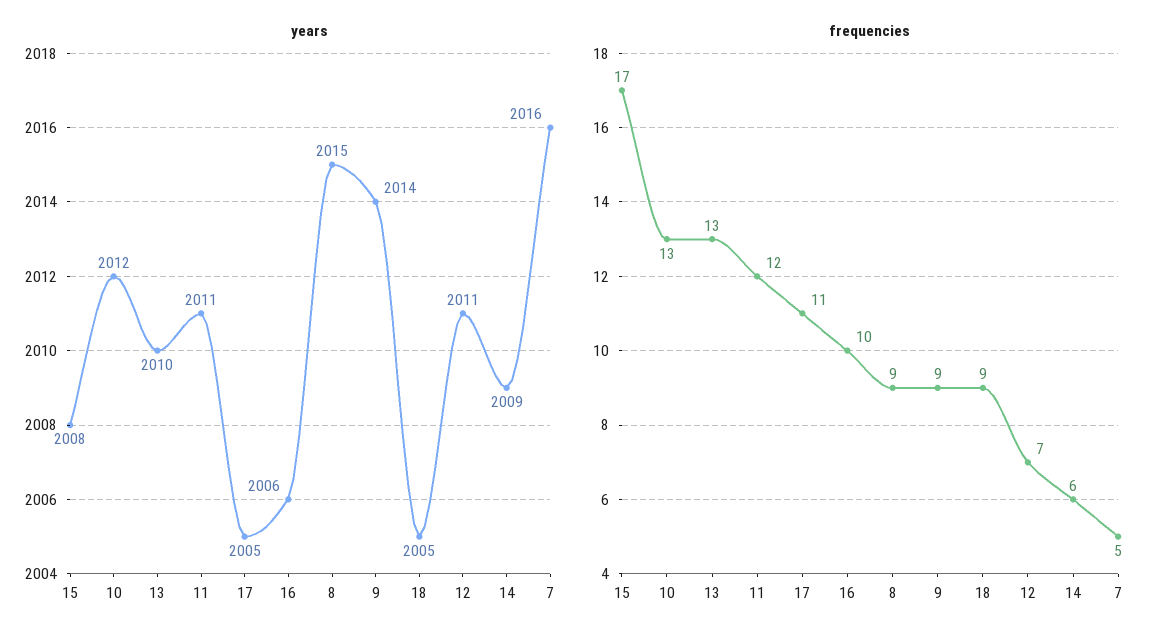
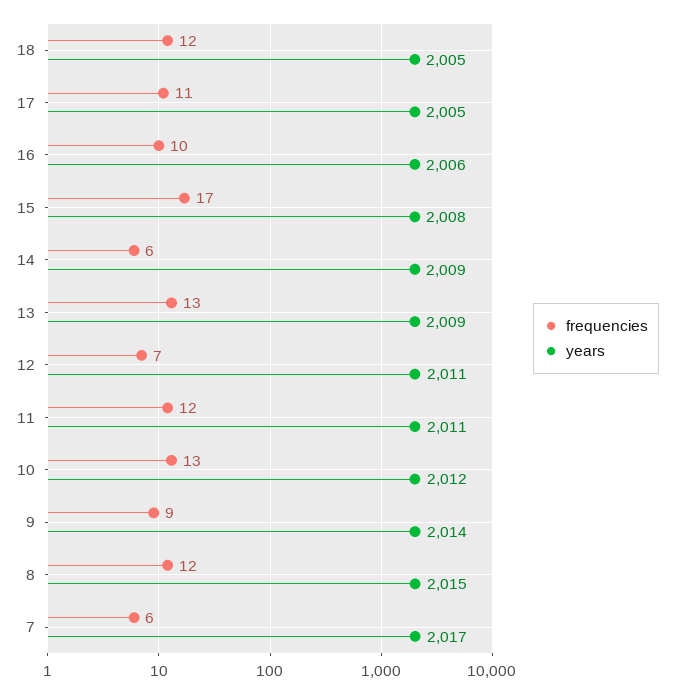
years, 13: 2010 -> 2009
years, 7: 2016 -> 2017
frequencies, 8: 9 -> 12
frequencies, 18: 9 -> 12
frequencies, 7: 5 -> 6

